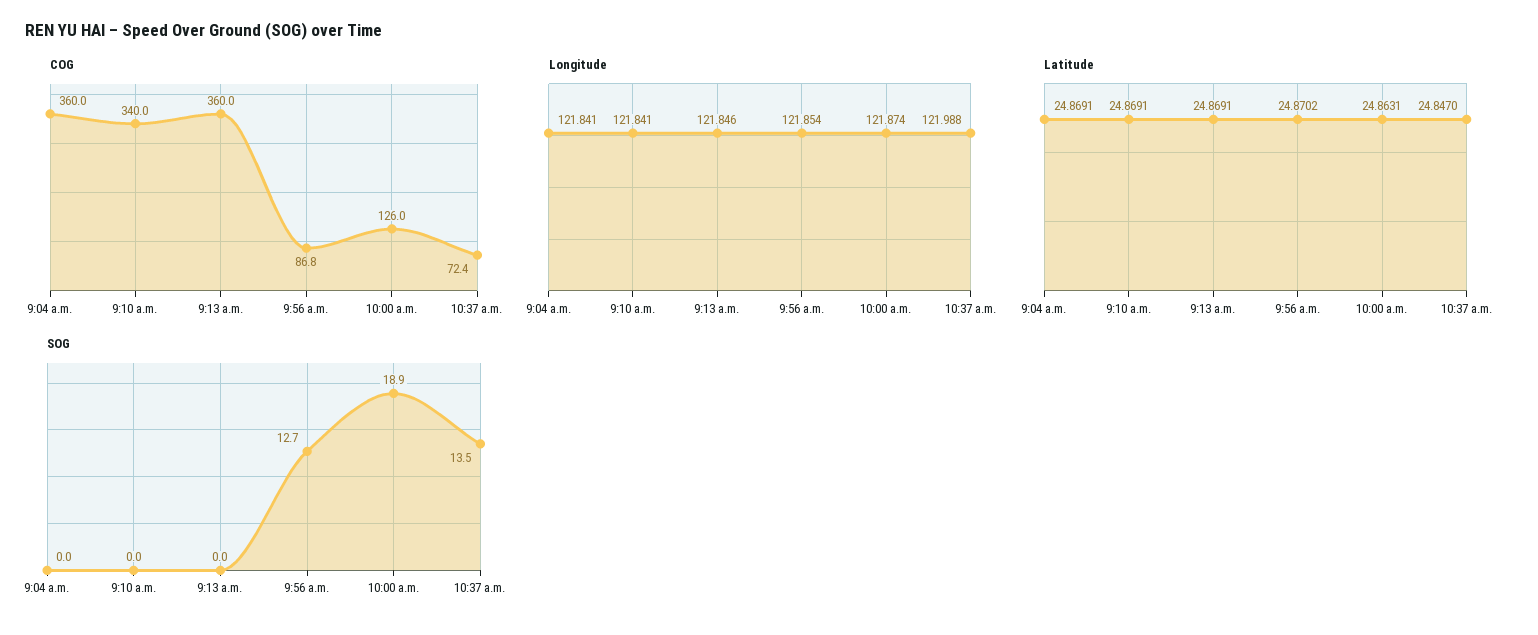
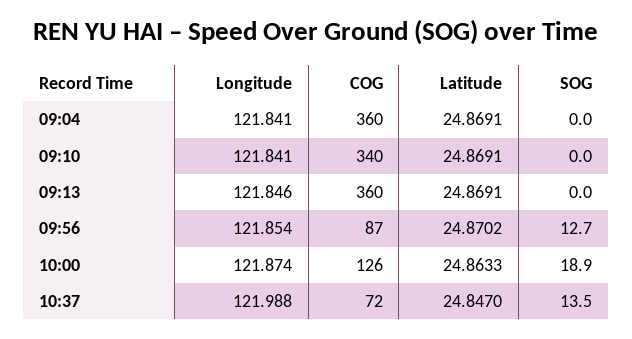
Latitude, 10:00 a.m.: 24.8631 -> 24.8633

